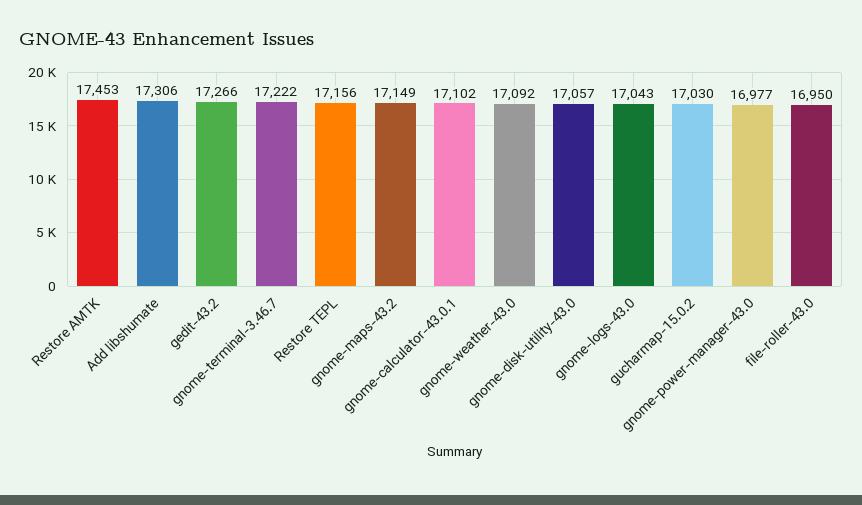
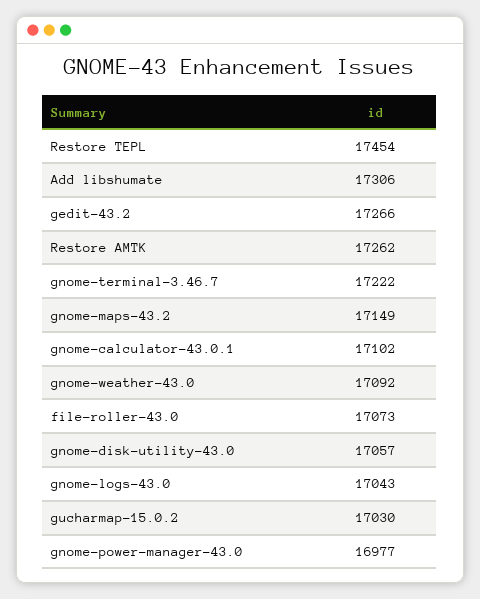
Restore AMTK: 17453 -> 17262
Restore TEPL: 17156 -> 17454
file-roller-43.0: 16950 -> 17073

